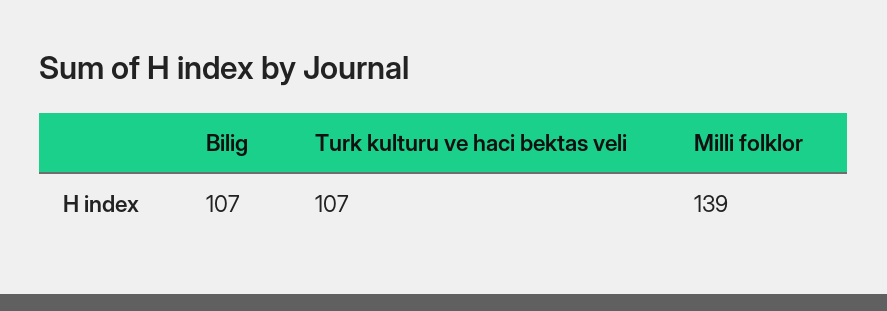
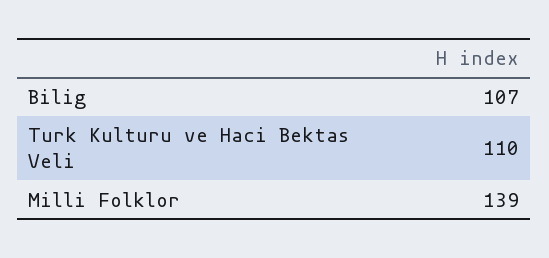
Turk kulturu ve haci bektas veli: 107 -> 110

